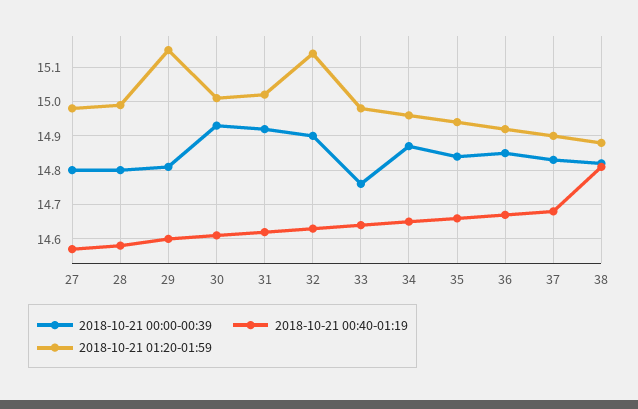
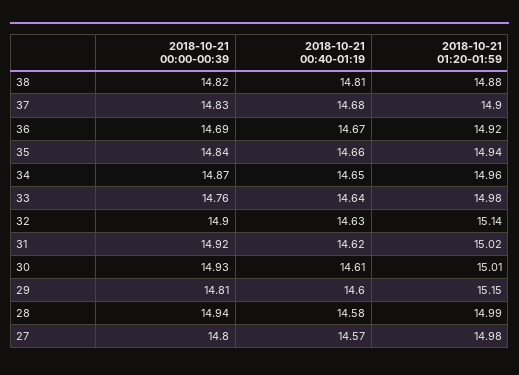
2018-10-21 00:00-00:39, 28: 14.8 -> 14.94
2018-10-21 00:00-00:39, 36: 14.85 -> 14.69

